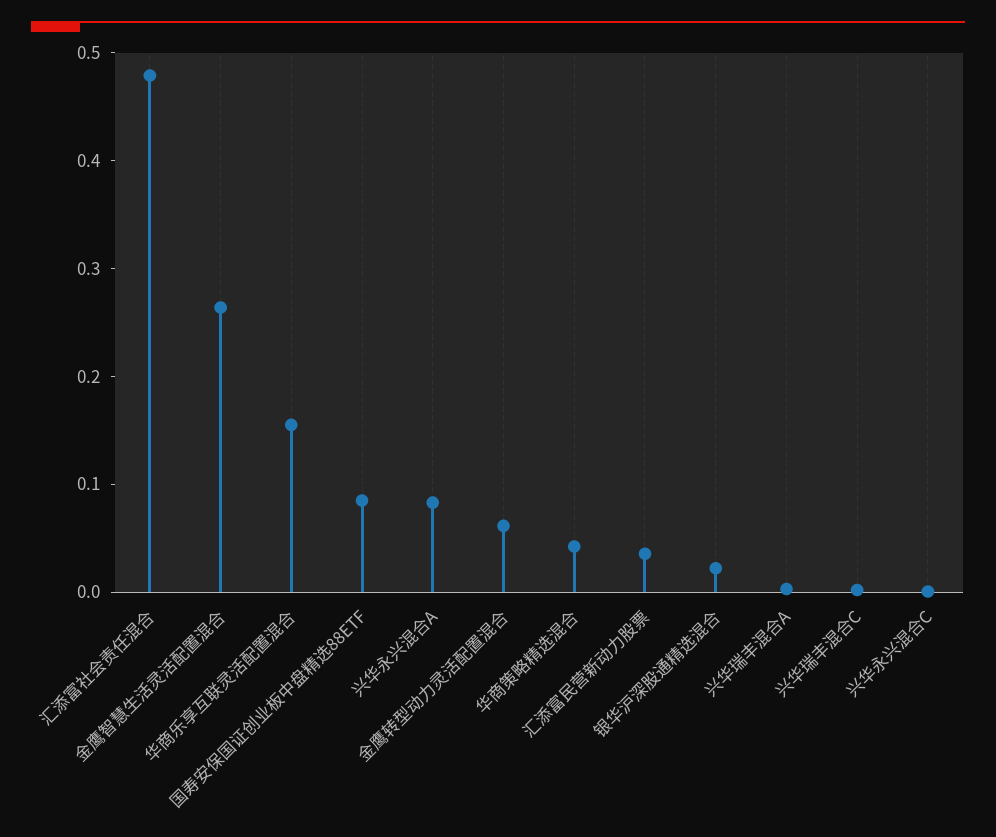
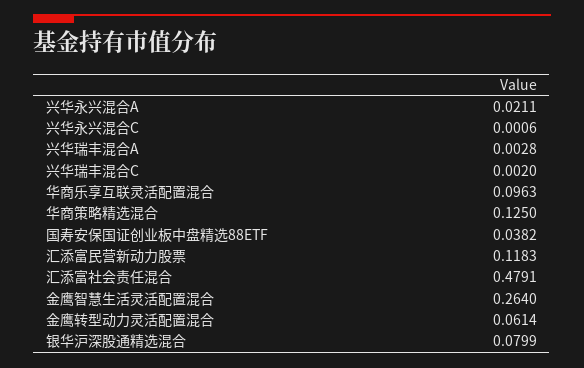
华商乐享互联灵活配置混合: 0.16 -> 0.0963
国寿安保国证创业板中盘精选88ETF: 0.08 -> 0.0382
兴华永兴混合A: 0.08 -> 0.0211
华商策略精选混合: 0.04 -> 0.125
汇添富民营新动力股票: 0.04 -> 0.1183
银华沪深股通精选混合: 0.02 -> 0.0799

